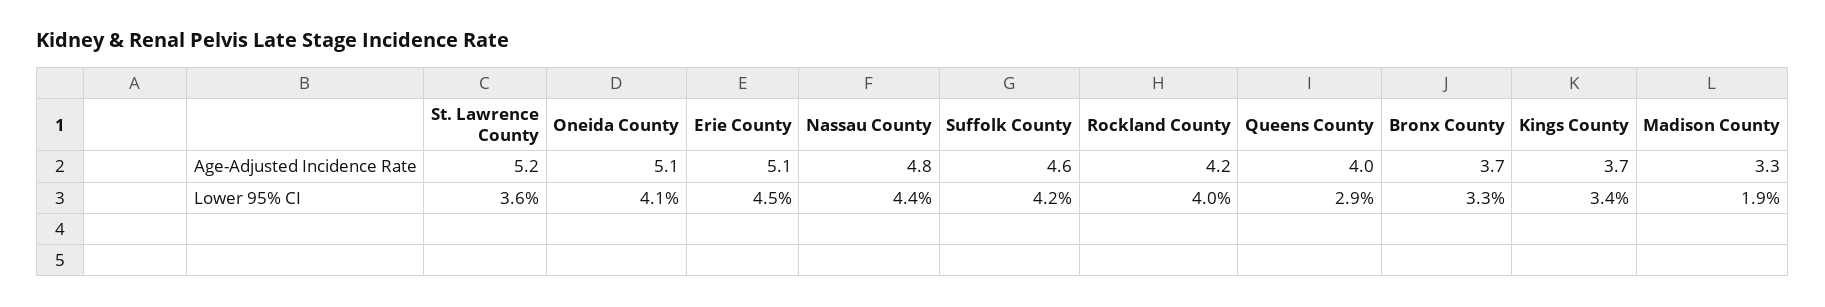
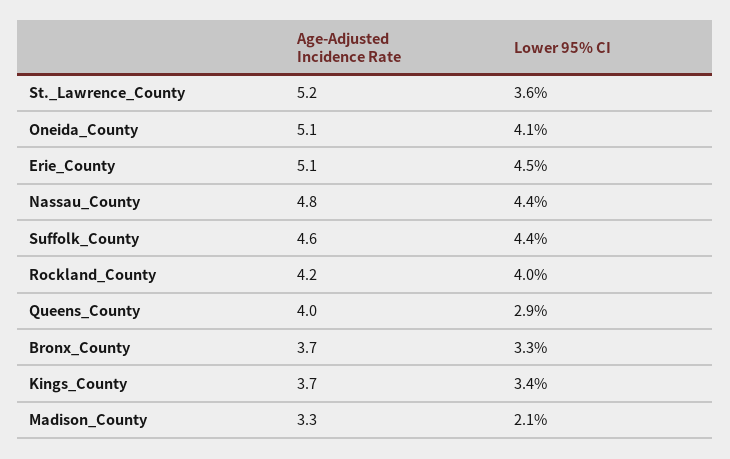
Suffolk County, Lower 95% CI: 4.2 -> 4.4
Madison County, Lower 95% CI: 1.9 -> 2.1

